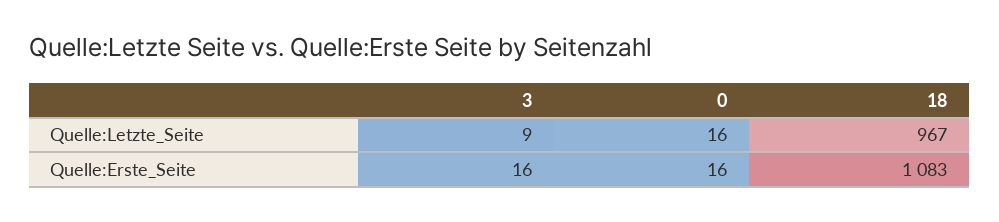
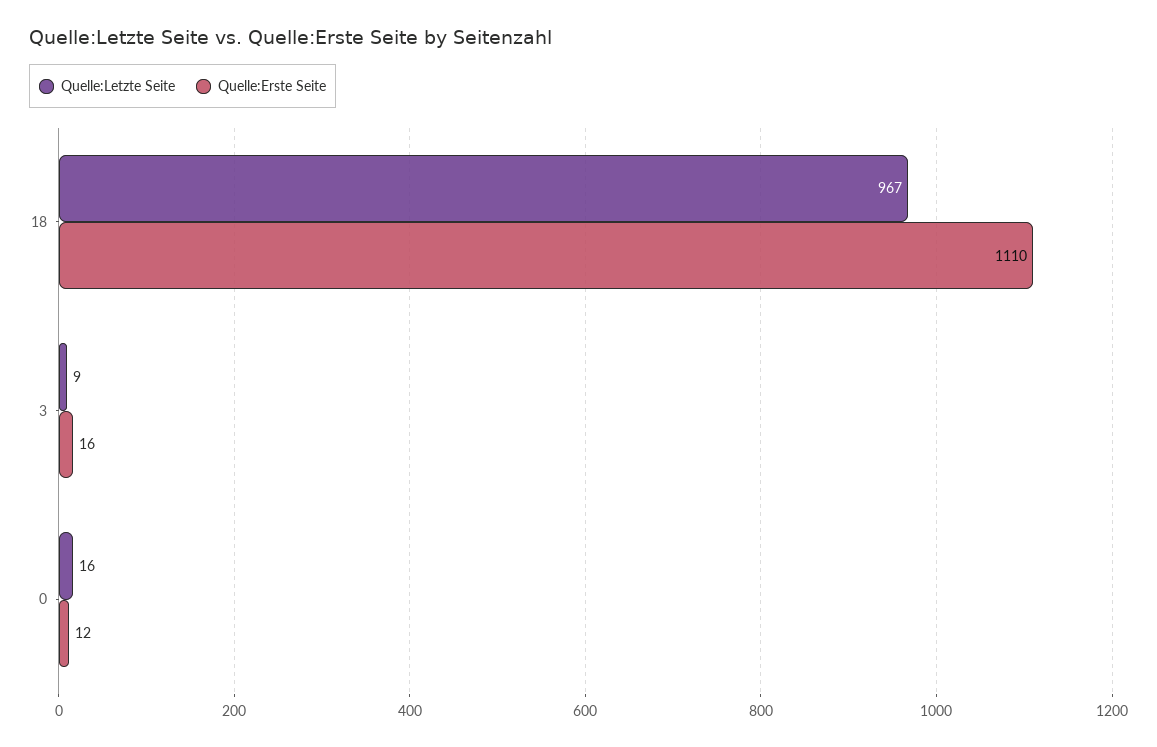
Quelle:Erste_Seite, 0: 16 -> 12
Quelle:Erste_Seite, 18: 1083 -> 1110

